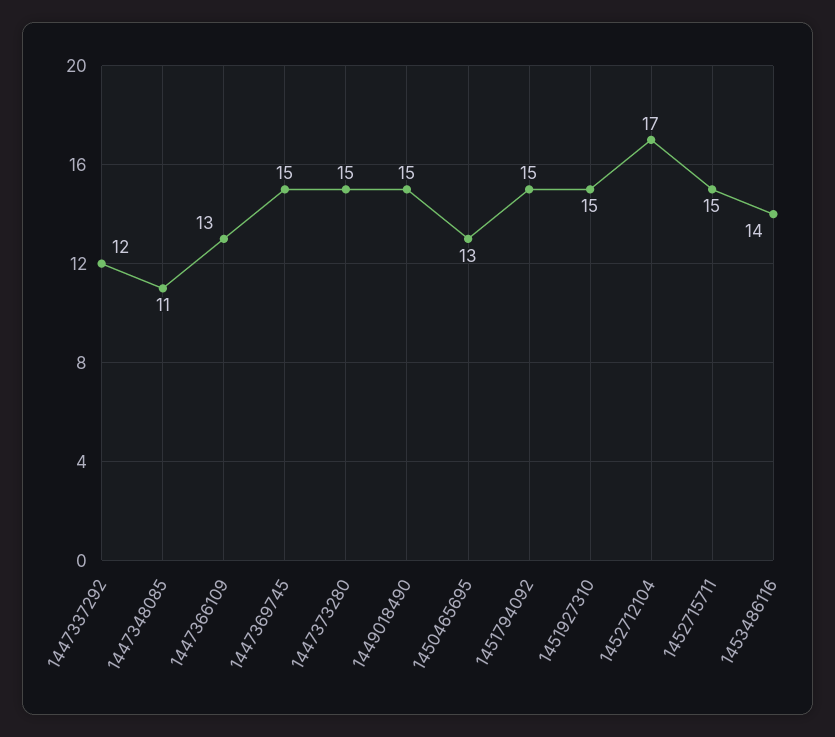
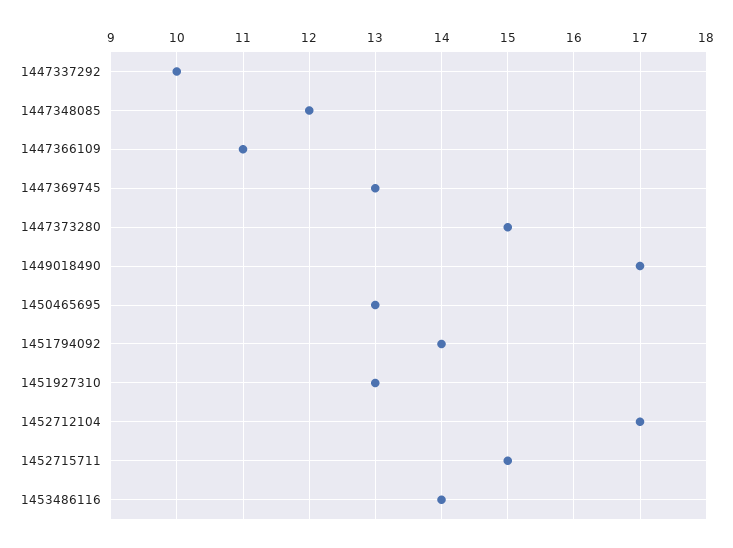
1447337292: 12 -> 10
1447348085: 11 -> 12
1447366109: 13 -> 11
1447369745: 15 -> 13
1449018490: 15 -> 17
1451794092: 15 -> 14
1451927310: 15 -> 13

